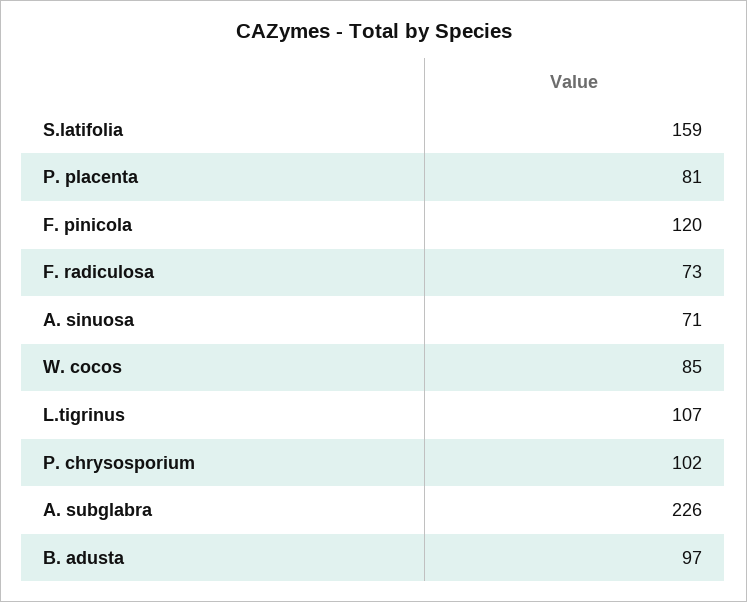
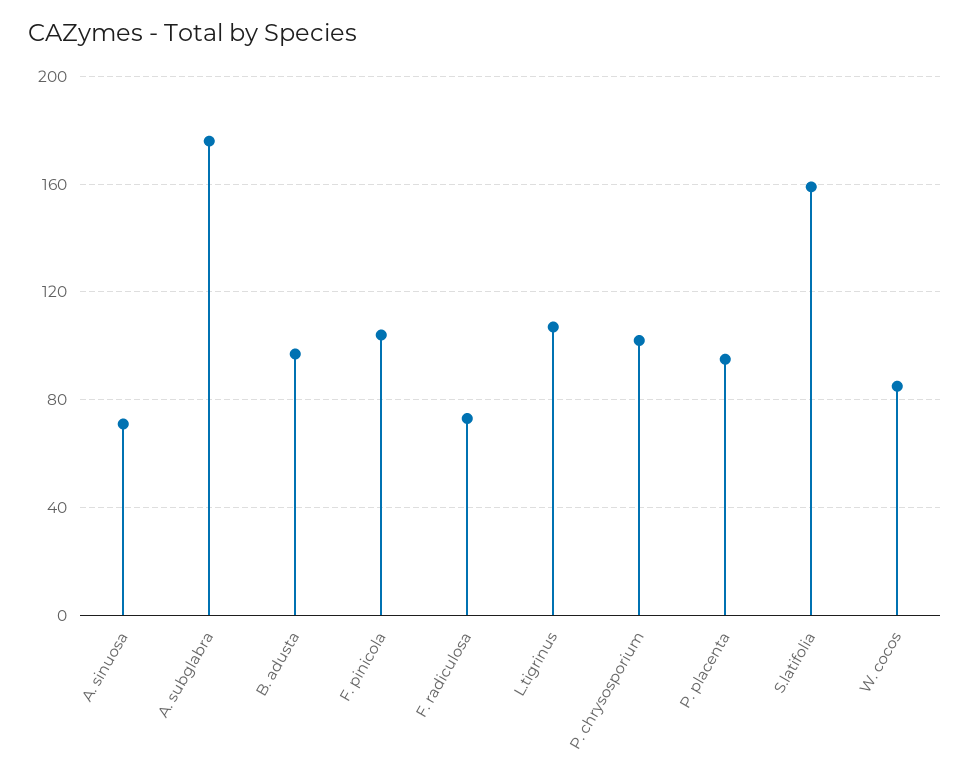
P. placenta: 81 -> 95
F. pinicola: 120 -> 105
A. subglabra: 226 -> 175

